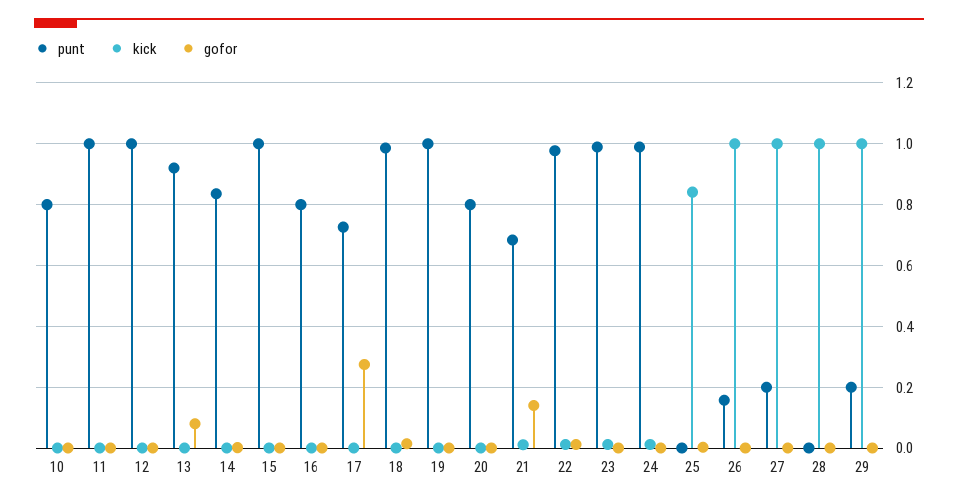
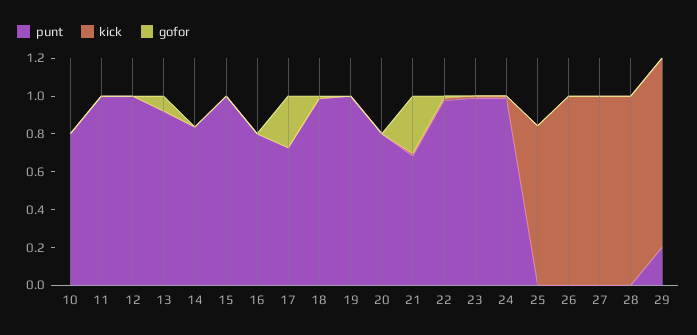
gofor, 21: 0.14 -> 0.3
punt, 26: 0.16 -> 0
punt, 27: 0.2 -> 0

